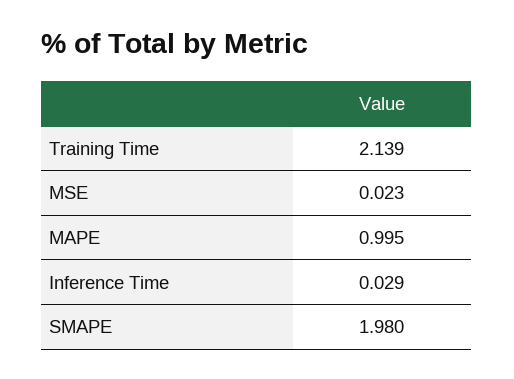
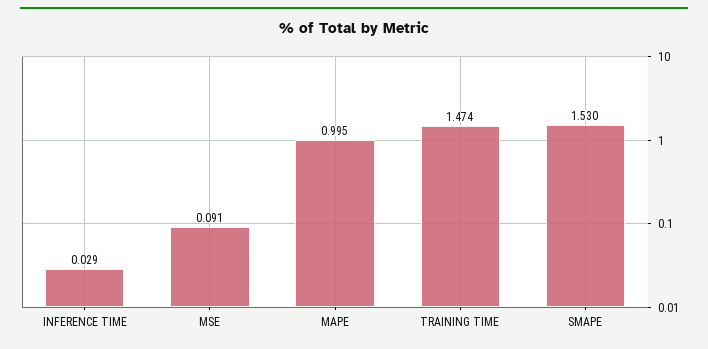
Training Time: 2.139 -> 1.474
MSE: 0.023 -> 0.091
SMAPE: 1.98 -> 1.53

